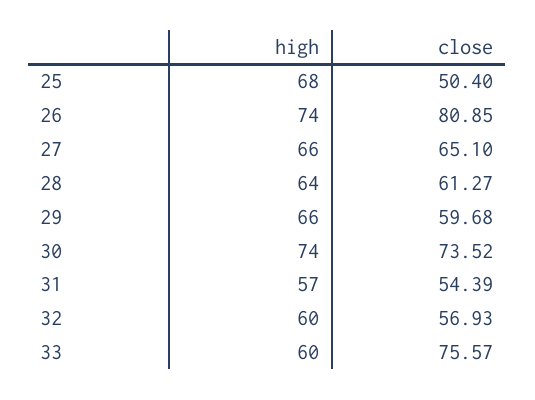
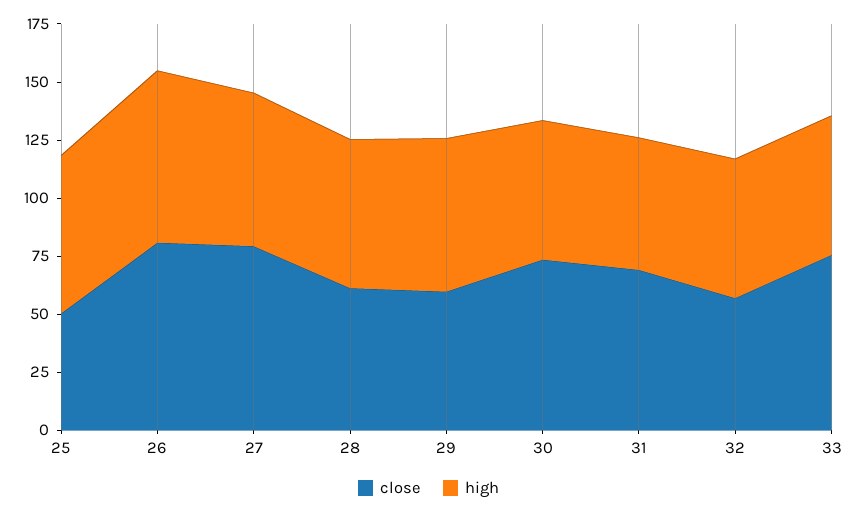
close, 27: 65.1 -> 80
high, 30: 74 -> 60
close, 31: 54.39 -> 70

